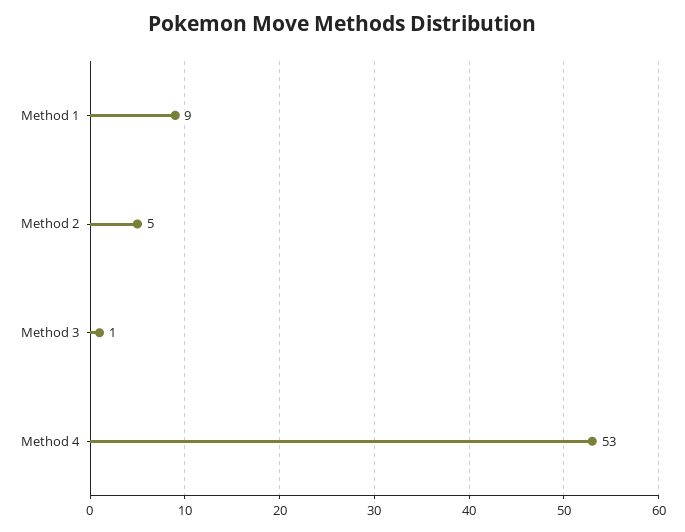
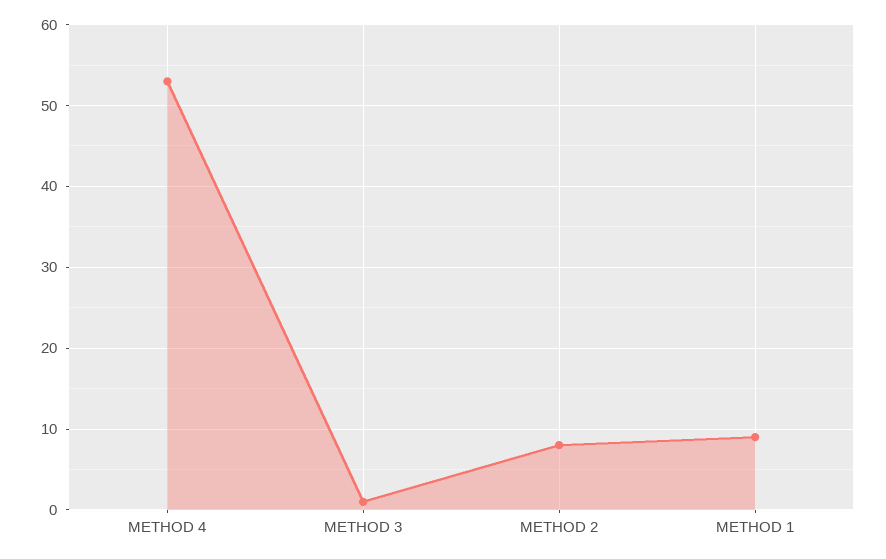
Method 2: 5 -> 8

